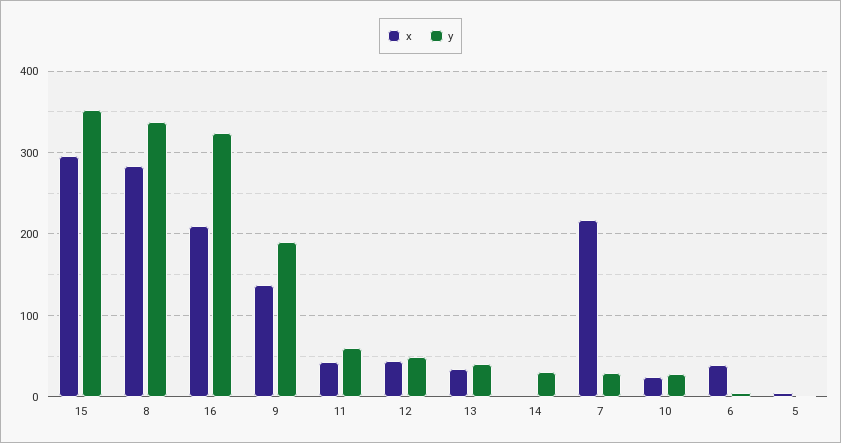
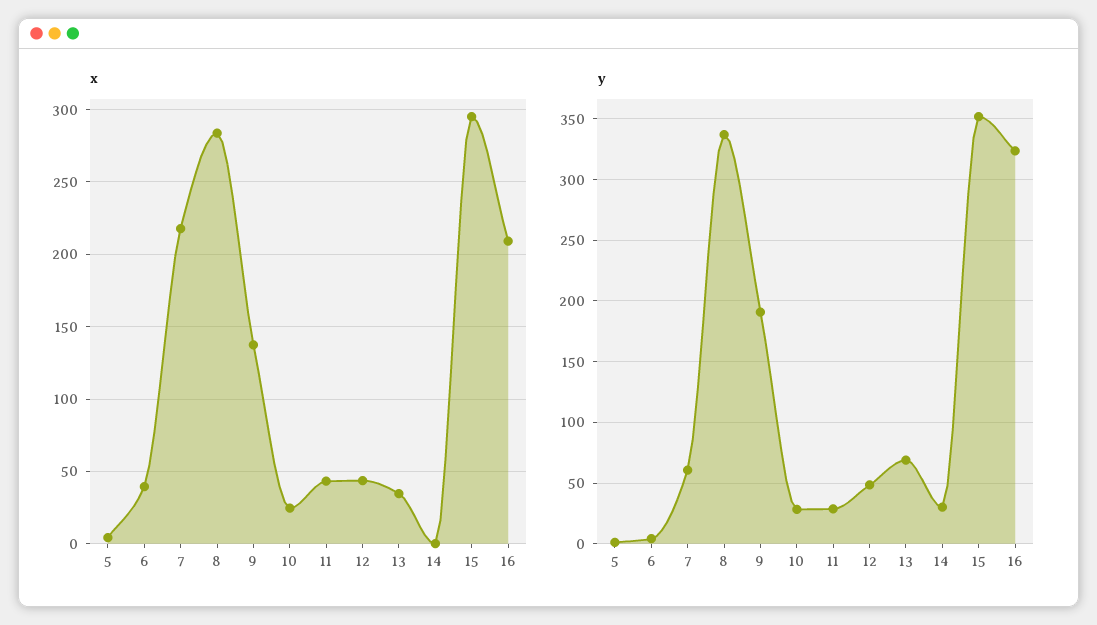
y, 11: 60 -> 30
y, 13: 40 -> 70
y, 7: 30 -> 60

